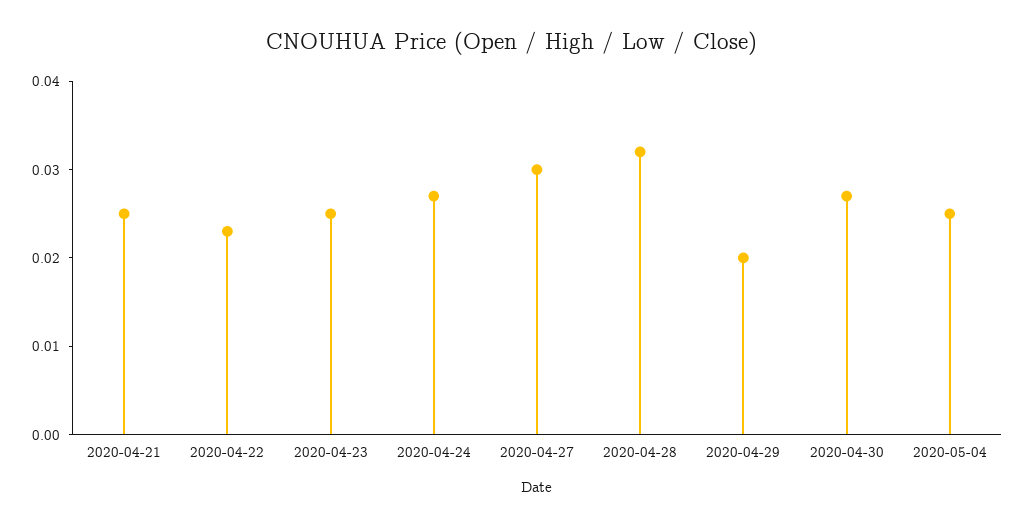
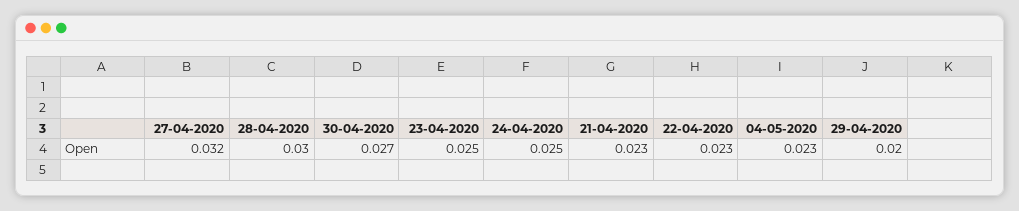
2020-04-21: 0.025 -> 0.023
2020-04-24: 0.027 -> 0.025
2020-04-27: 0.03 -> 0.032
2020-04-28: 0.032 -> 0.03
2020-05-04: 0.025 -> 0.023

